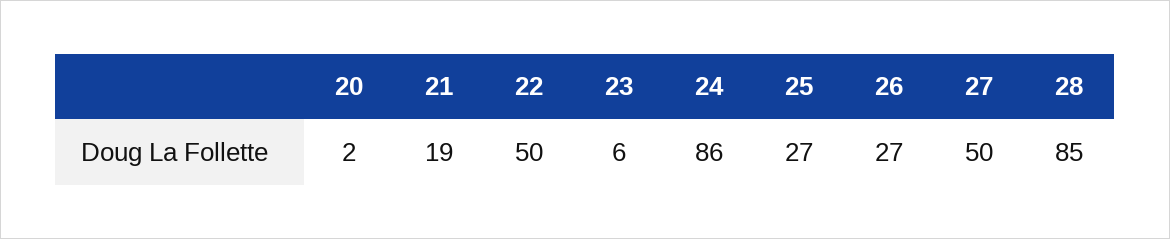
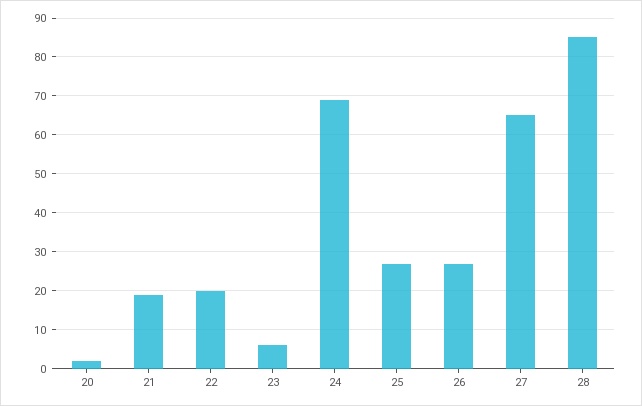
22: 50 -> 20
24: 86 -> 70
27: 50 -> 65

